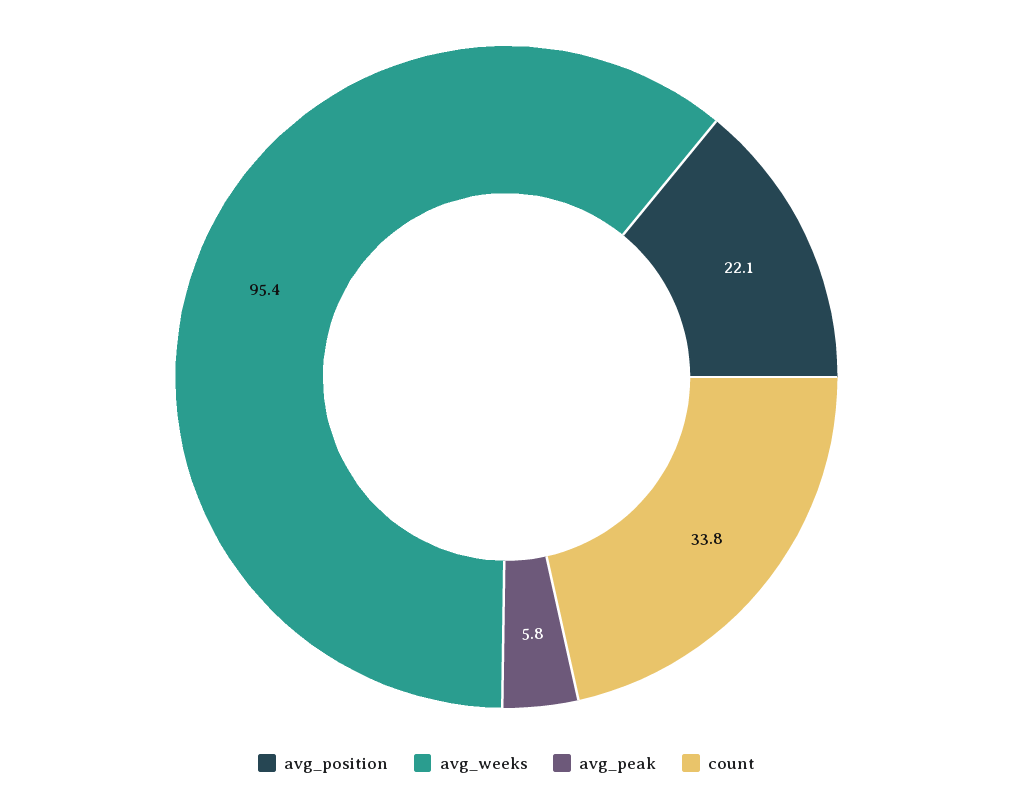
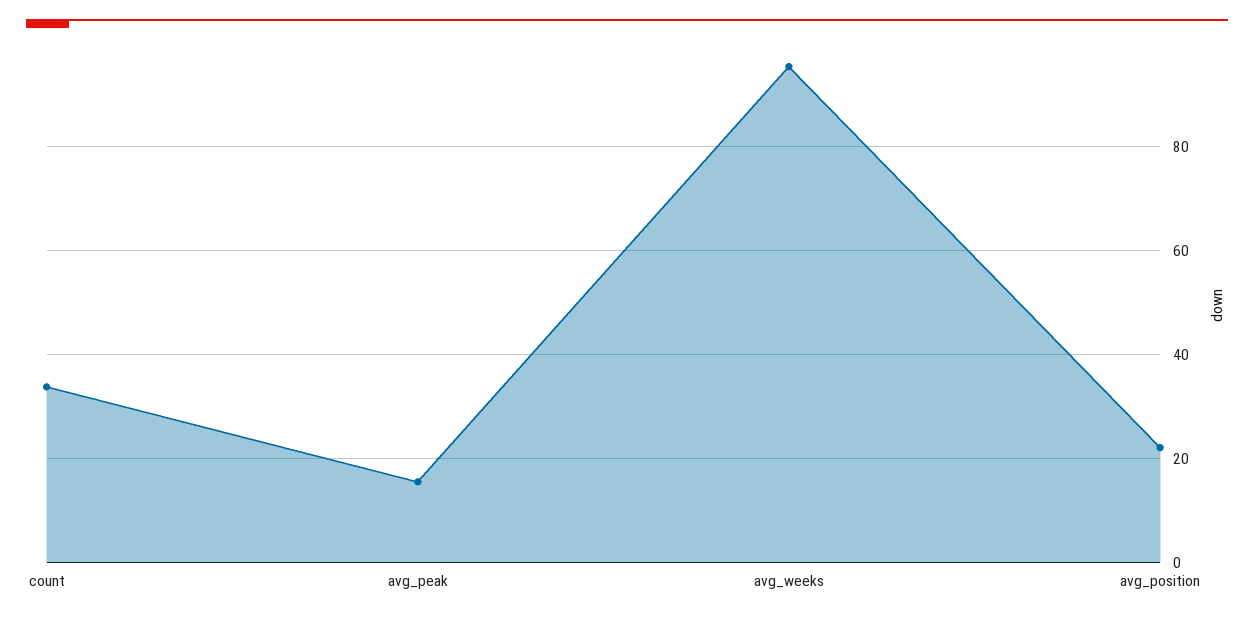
avg_peak: 5.8 -> 16

